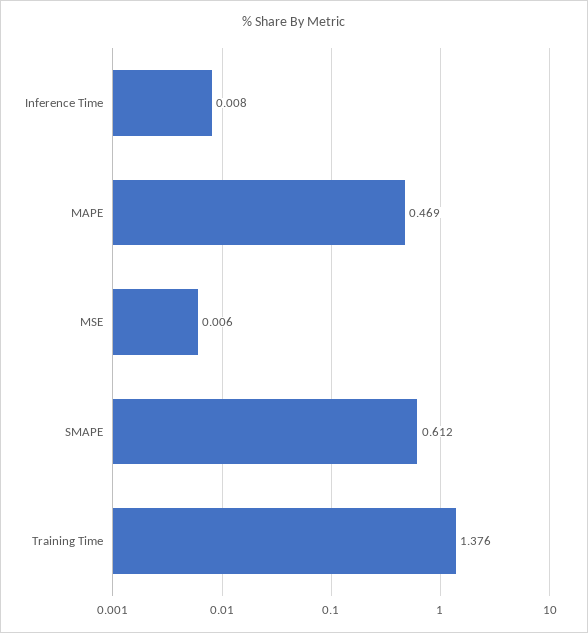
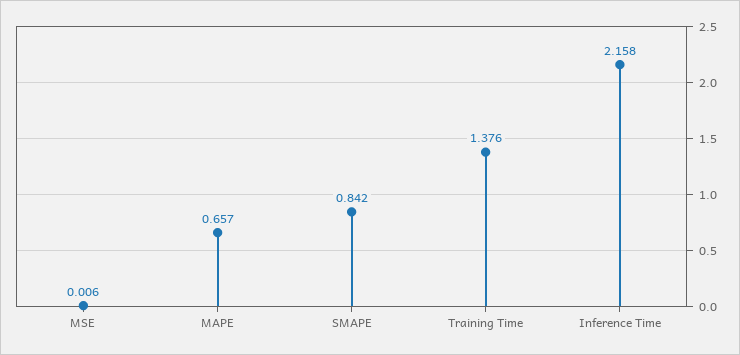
Inference Time: 0.008 -> 2.158
MAPE: 0.469 -> 0.657
SMAPE: 0.612 -> 0.842

